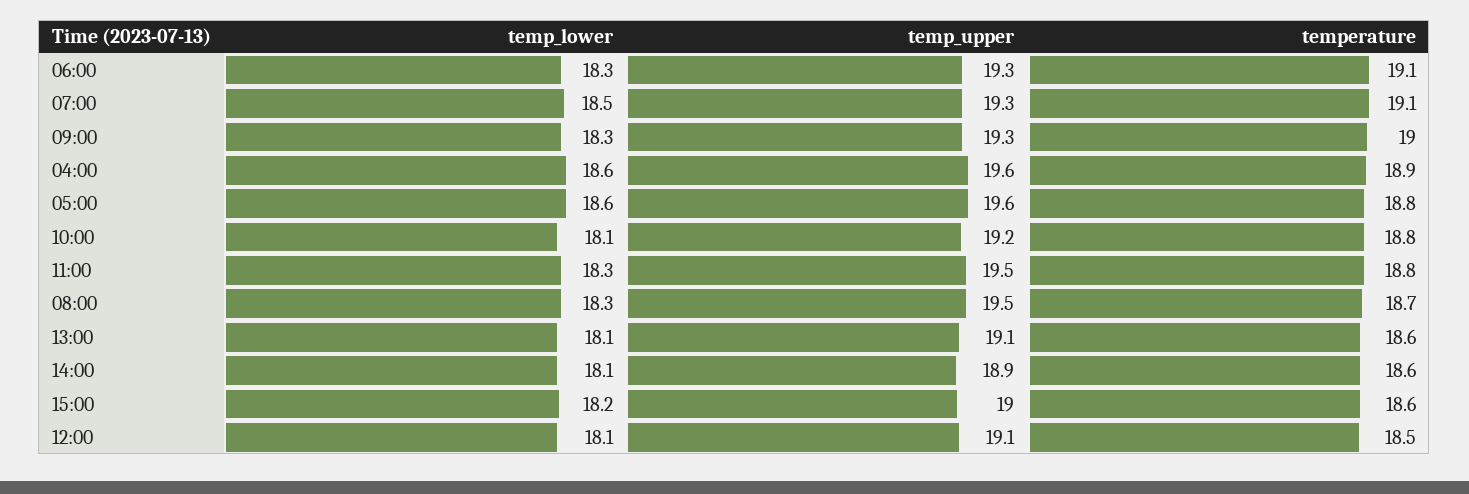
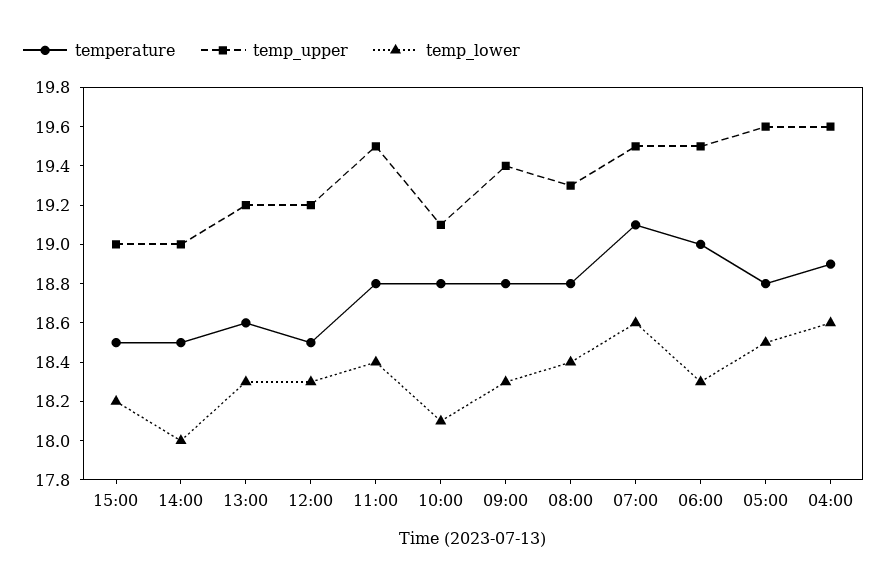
temp_upper, 06:00: 19.3 -> 19.5
temperature, 06:00: 19.1 -> 19
temp_lower, 07:00: 18.5 -> 18.6
temp_upper, 07:00: 19.3 -> 19.5
temp_upper, 09:00: 19.3 -> 19.4
temperature, 09:00: 19 -> 18.8
temp_lower, 05:00: 18.6 -> 18.5
temp_upper, 10:00: 19.2 -> 19.1
temp_lower, 11:00: 18.3 -> 18.4
temp_lower, 08:00: 18.3 -> 18.4
temp_upper, 08:00: 19.5 -> 19.3
temperature, 08:00: 18.7 -> 18.8
temp_lower, 13:00: 18.1 -> 18.3
temp_upper, 13:00: 19.1 -> 19.2
temp_lower, 14:00: 18.1 -> 18
temp_upper, 14:00: 18.9 -> 19
temperature, 14:00: 18.6 -> 18.5
temperature, 15:00: 18.6 -> 18.5
temp_lower, 12:00: 18.1 -> 18.3
temp_upper, 12:00: 19.1 -> 19.2

